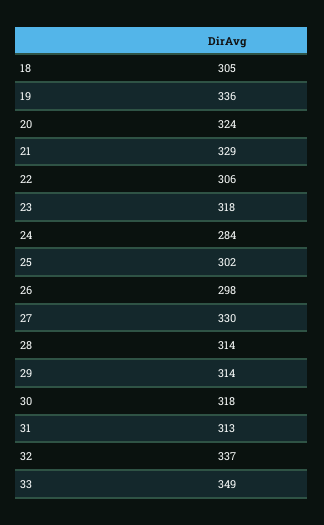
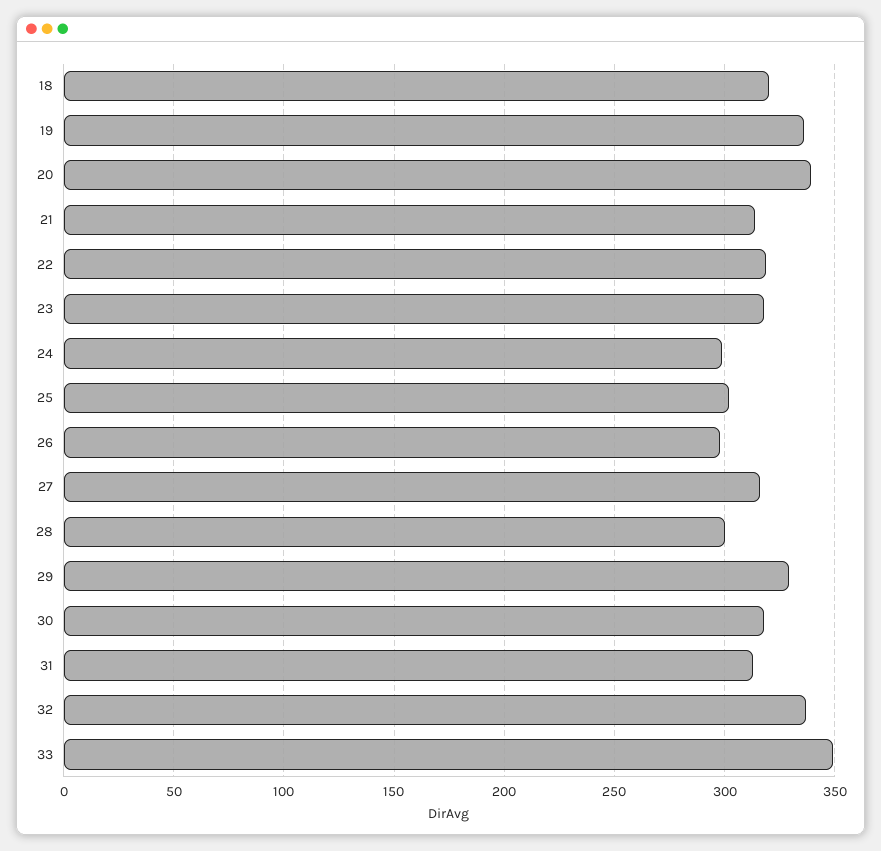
18: 305 -> 320
20: 324 -> 340
21: 329 -> 315
22: 306 -> 320
24: 284 -> 300
27: 330 -> 315
28: 314 -> 300
29: 314 -> 330

